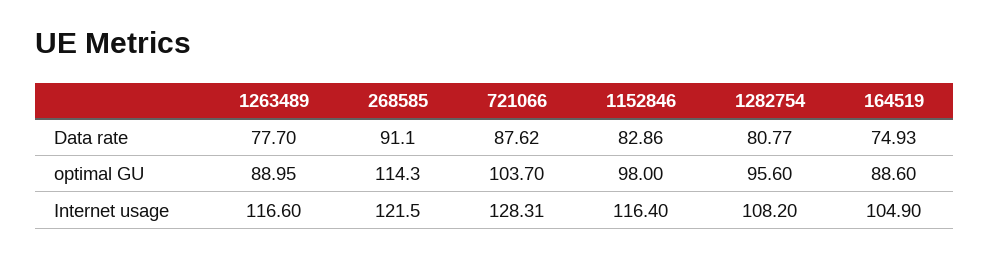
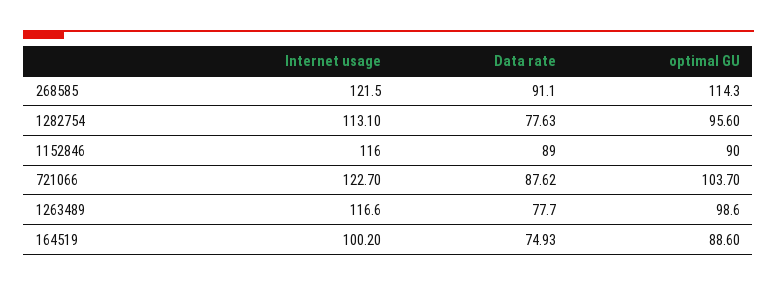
1152846, Data rate: 82.86 -> 89
1282754, Data rate: 80.77 -> 77.63
1263489, optimal GU: 88.95 -> 98.6
1152846, optimal GU: 98 -> 90
721066, Internet usage: 128.31 -> 122.7
1152846, Internet usage: 116.4 -> 116
1282754, Internet usage: 108.2 -> 113.1
164519, Internet usage: 104.9 -> 100.2

